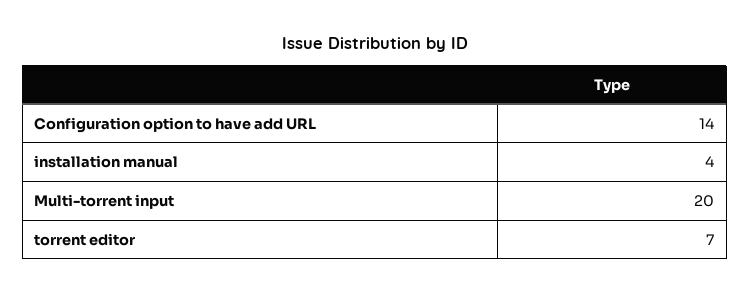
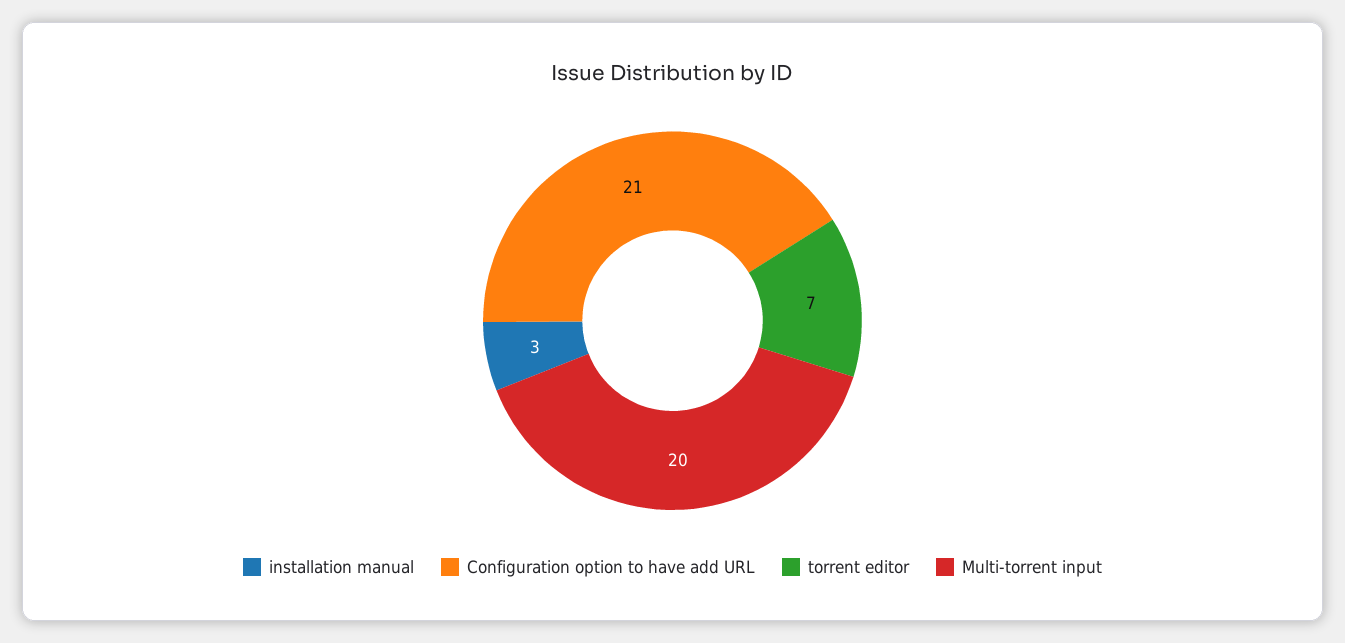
Configuration option to have add URL: 14 -> 21
installation manual: 4 -> 3

